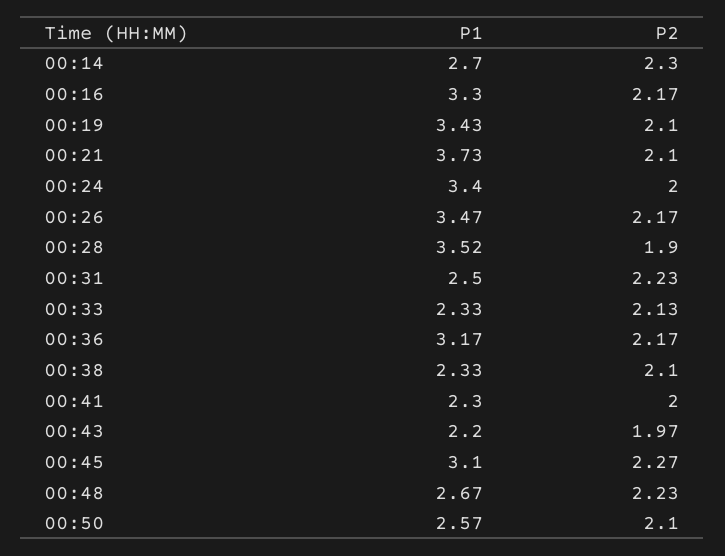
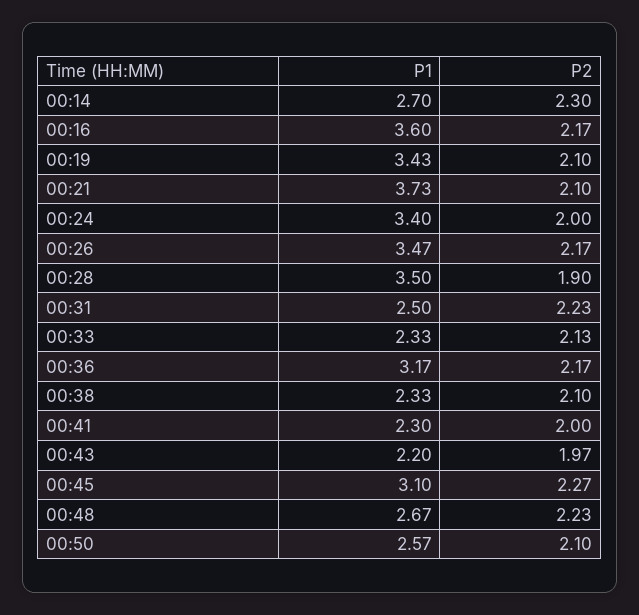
P1, 00:16: 3.3 -> 3.6
P1, 00:28: 3.52 -> 3.5

